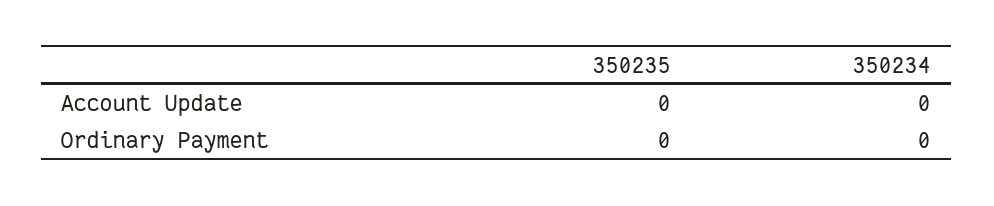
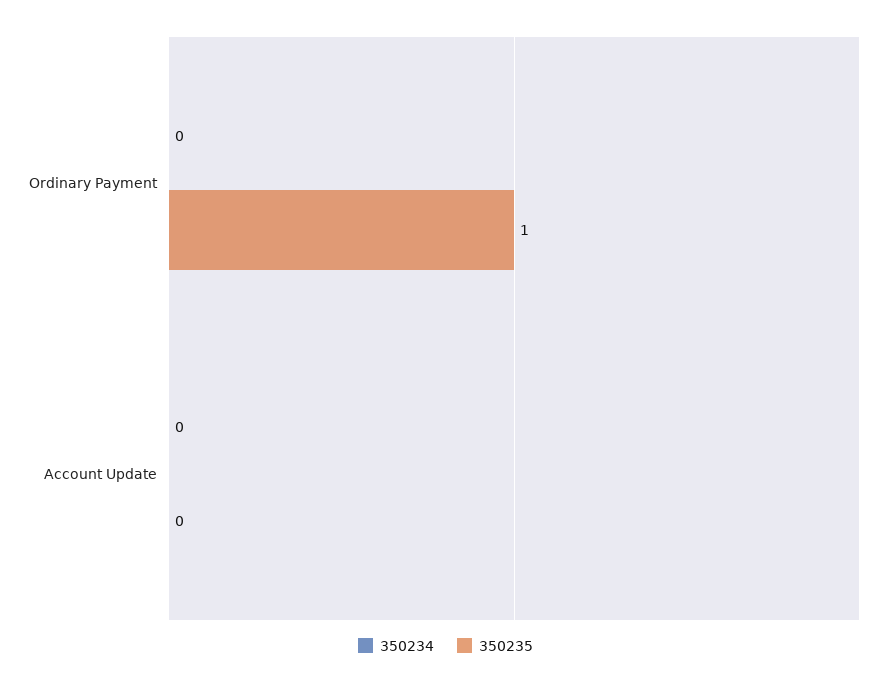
350235, Ordinary Payment: 0 -> 1

